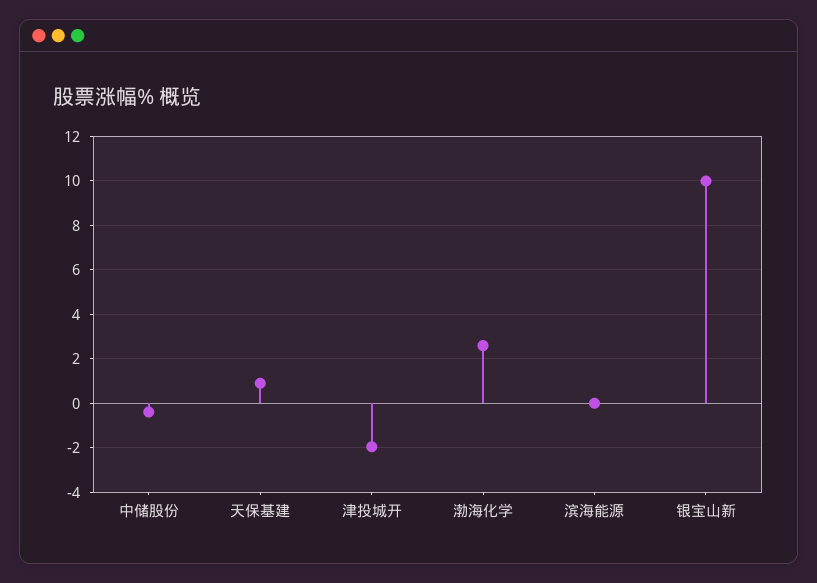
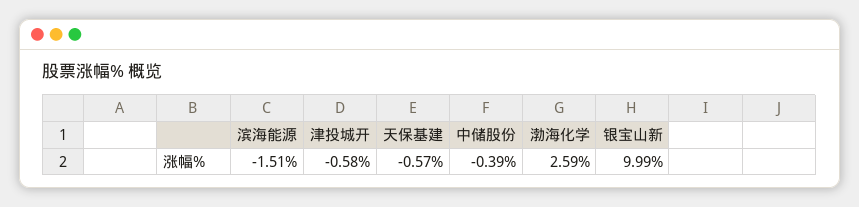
天保基建: 1 -> -0.57
津投城开: -2 -> -0.58
滨海能源: 0 -> -1.51

